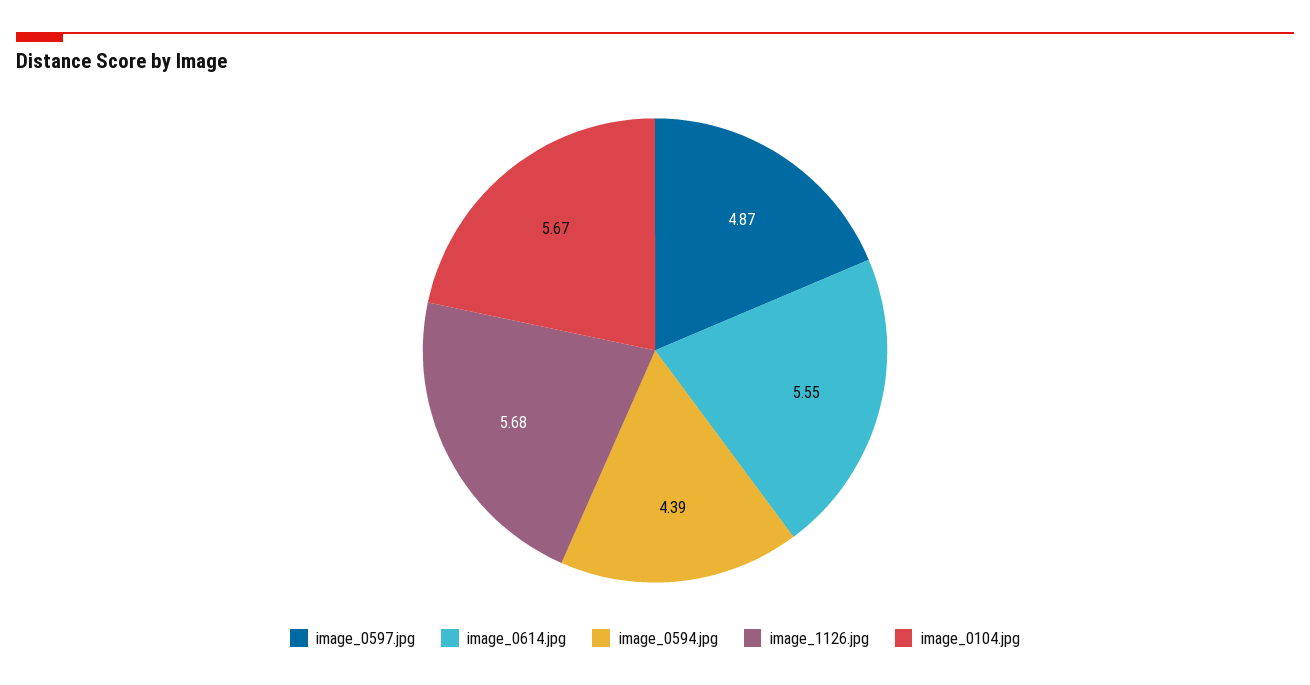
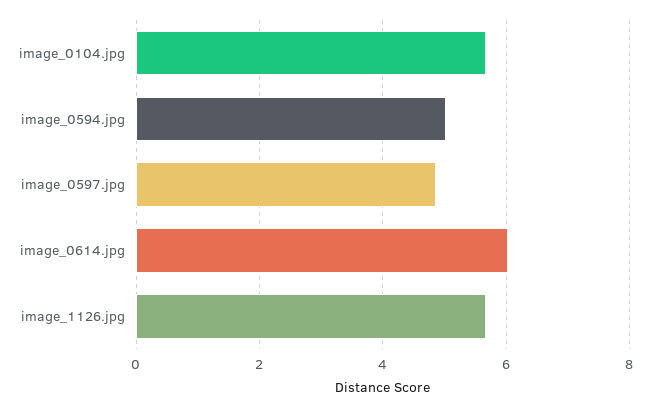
image_0614.jpg: 5.55 -> 6
image_0594.jpg: 4.39 -> 5

